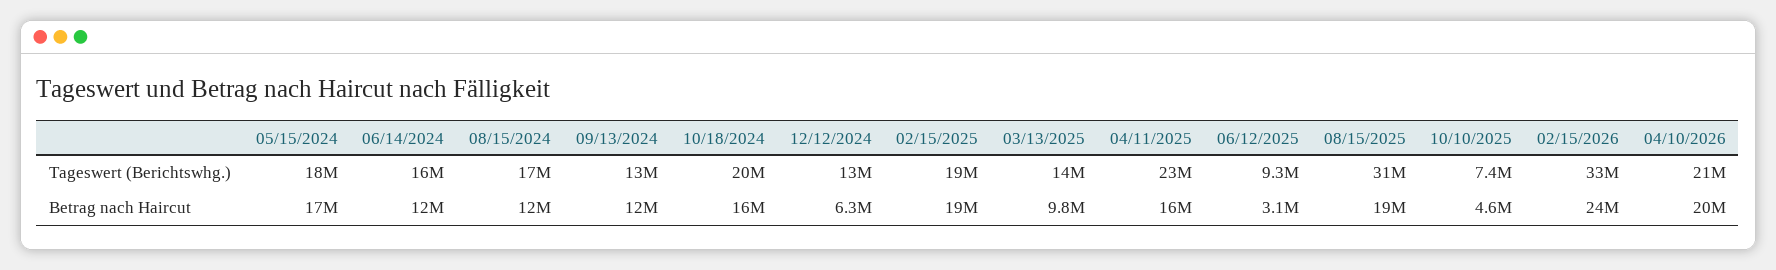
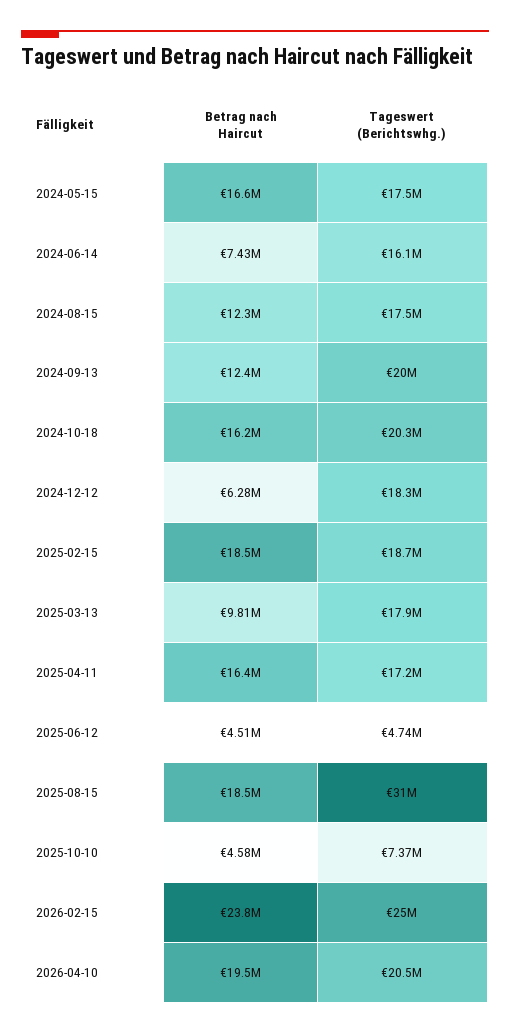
09/13/2024, Tageswert (Berichtswhg.): 13000000 -> 20000000
12/12/2024, Tageswert (Berichtswhg.): 13000000 -> 18300000
03/13/2025, Tageswert (Berichtswhg.): 14000000 -> 17900000
04/11/2025, Tageswert (Berichtswhg.): 23000000 -> 17200000
06/12/2025, Tageswert (Berichtswhg.): 9300000 -> 4740000
02/15/2026, Tageswert (Berichtswhg.): 33000000 -> 25000000
06/14/2024, Betrag nach Haircut: 12000000 -> 7430000
06/12/2025, Betrag nach Haircut: 3100000 -> 4510000

